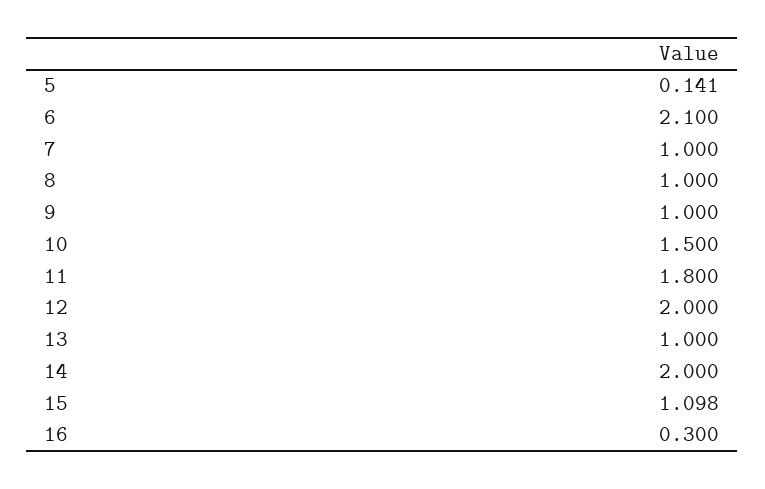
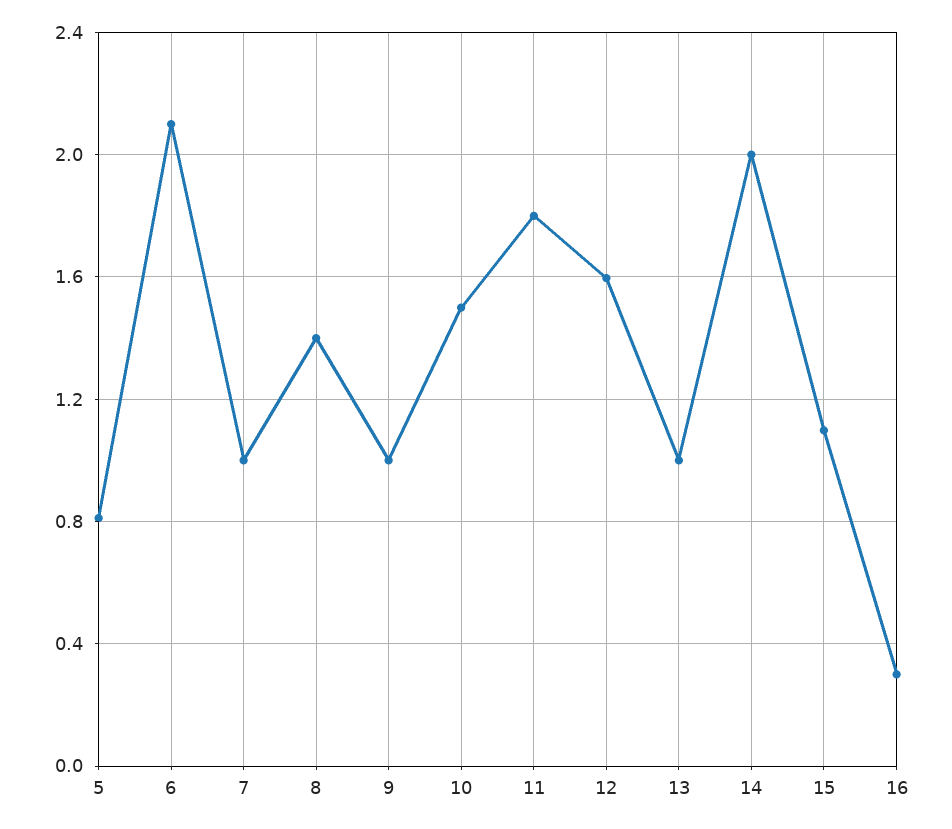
5: 0.141 -> 0.8
8: 1 -> 1.4
12: 2 -> 1.6

